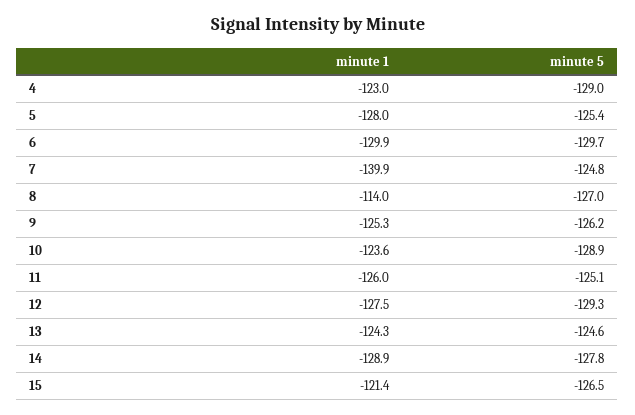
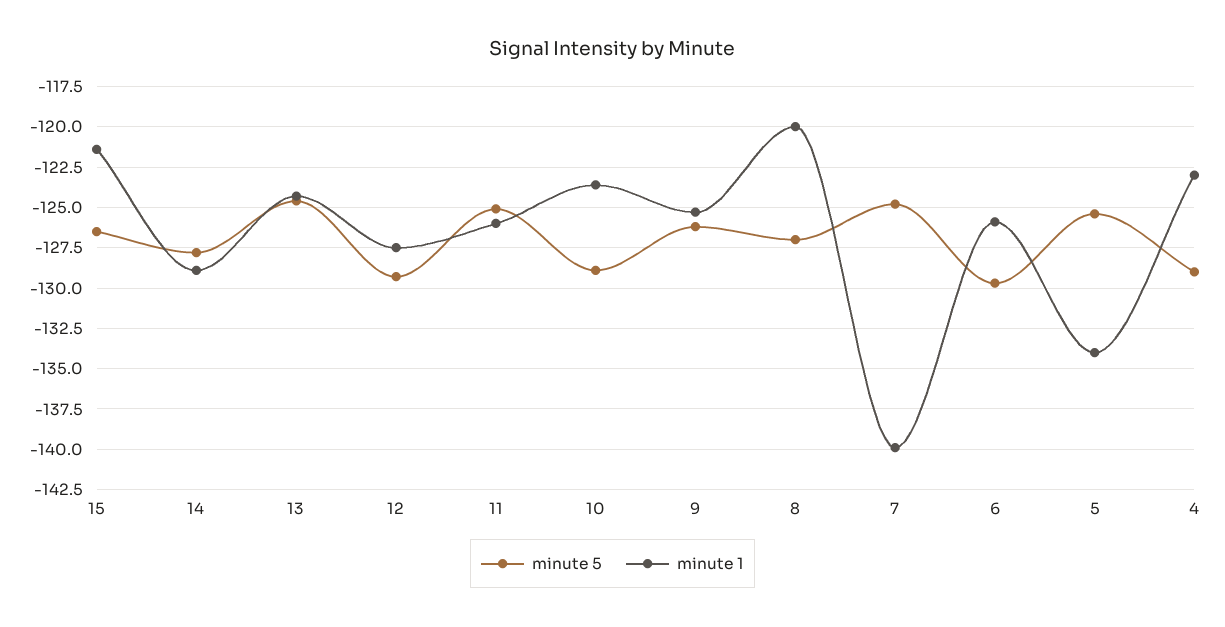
minute 1, 5: -128 -> -134
minute 1, 6: -129.9 -> -126
minute 1, 8: -114 -> -120

